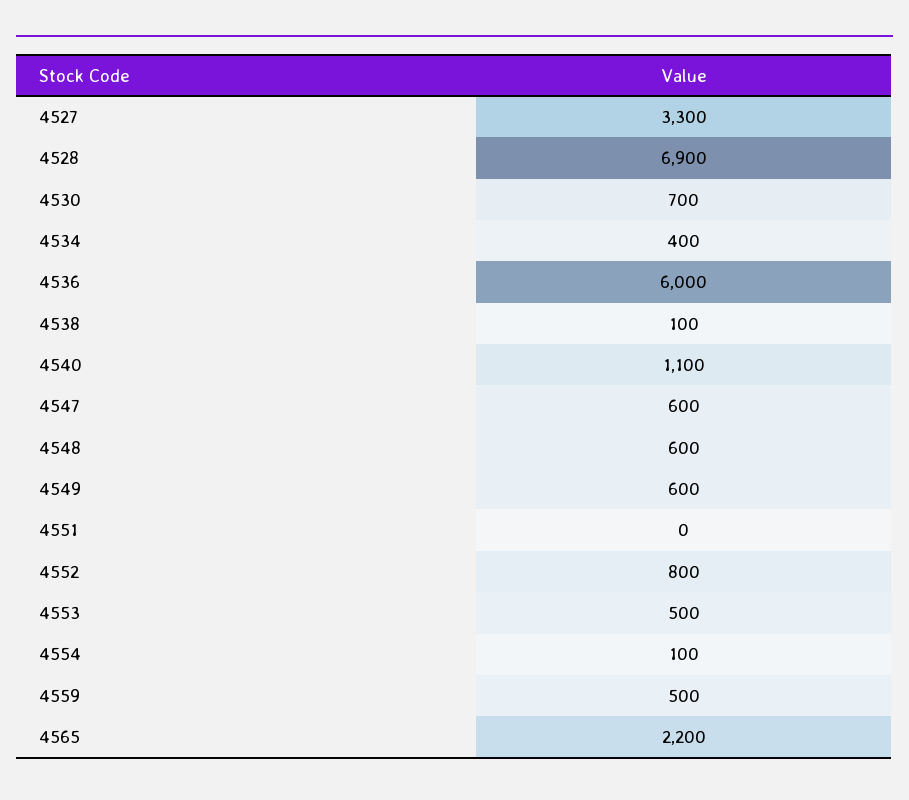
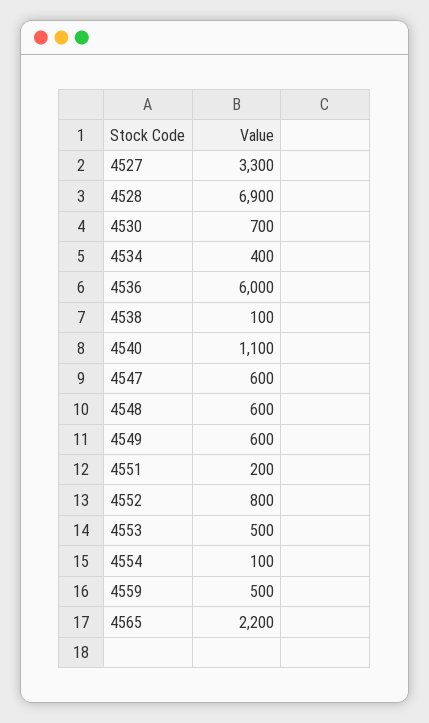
4551: 0 -> 200

